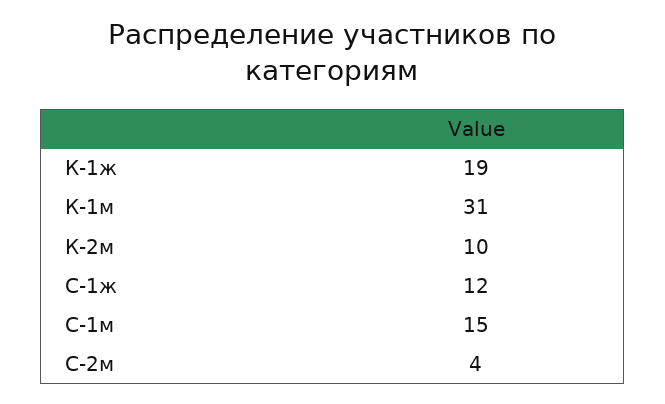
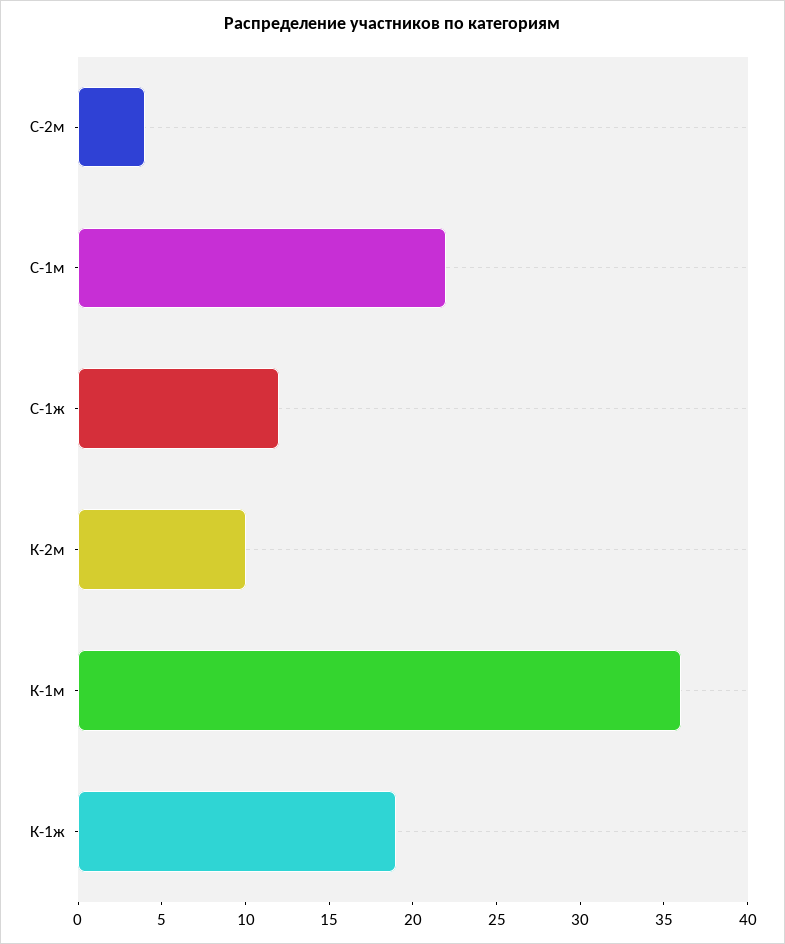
К-1м: 31 -> 36
С-1м: 15 -> 22

